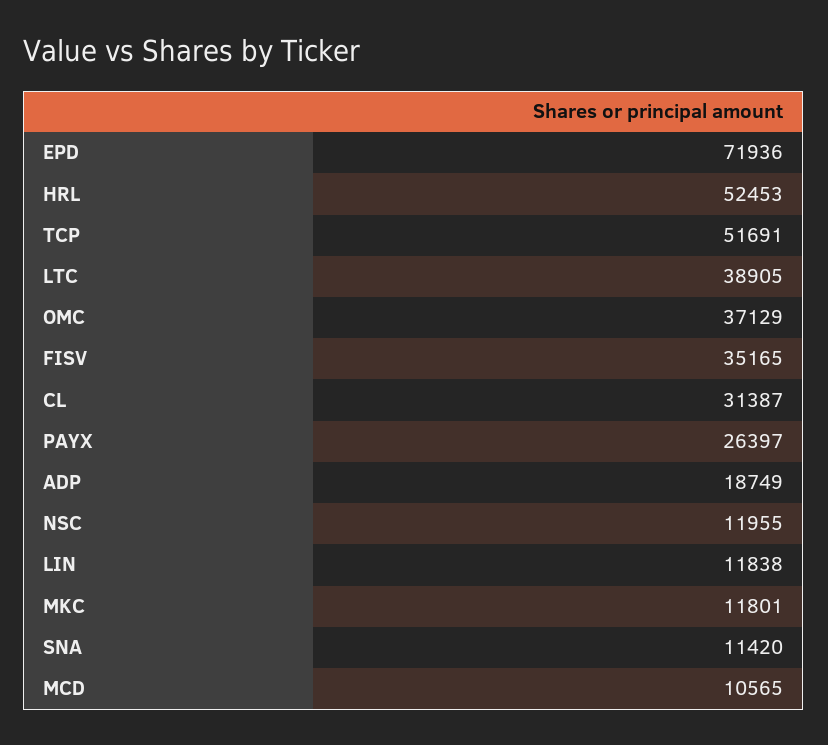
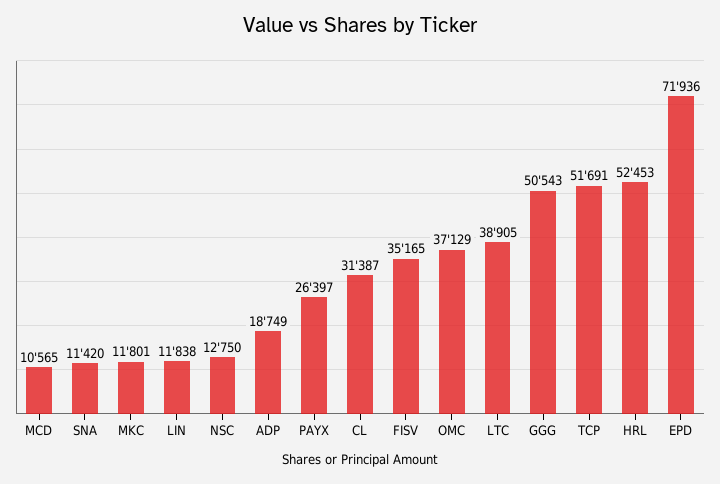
NSC: 11955 -> 12750
GGG: none -> 50543

